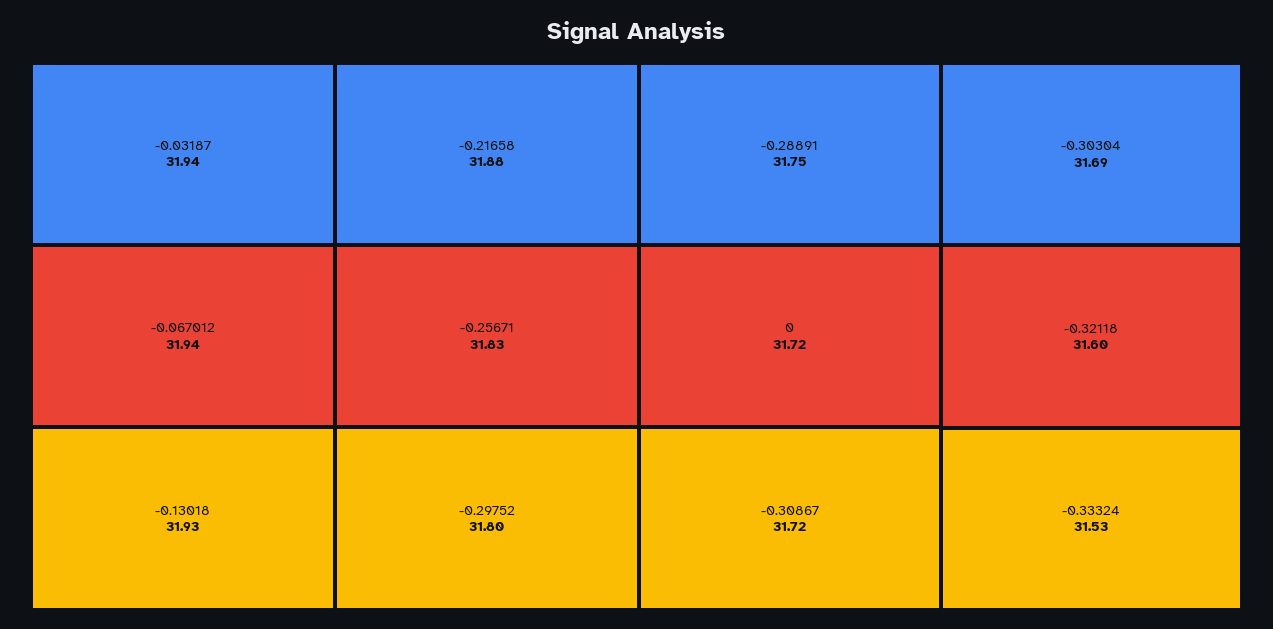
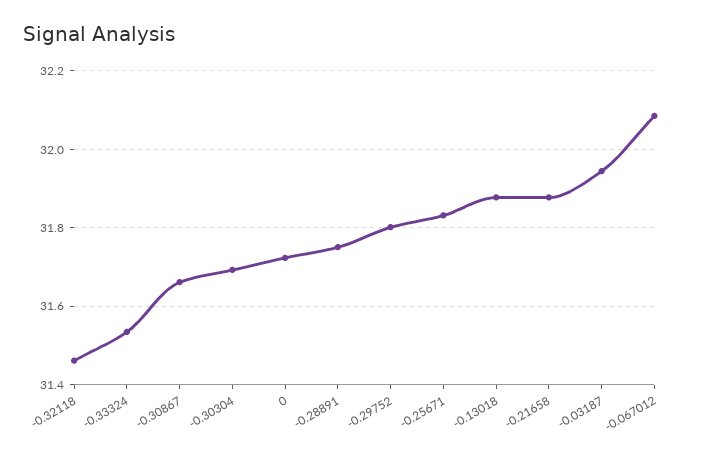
-0.067012: 31.94 -> 32.08
-0.13018: 31.93 -> 31.88
-0.30867: 31.72 -> 31.66
-0.32118: 31.6 -> 31.46

